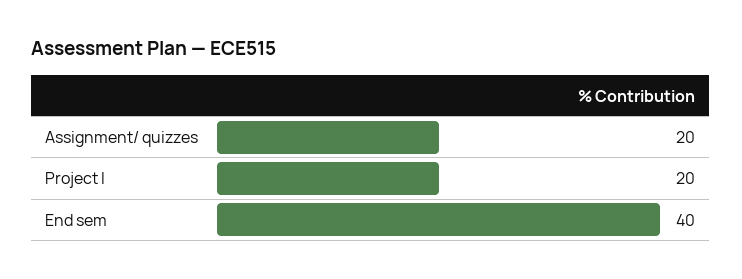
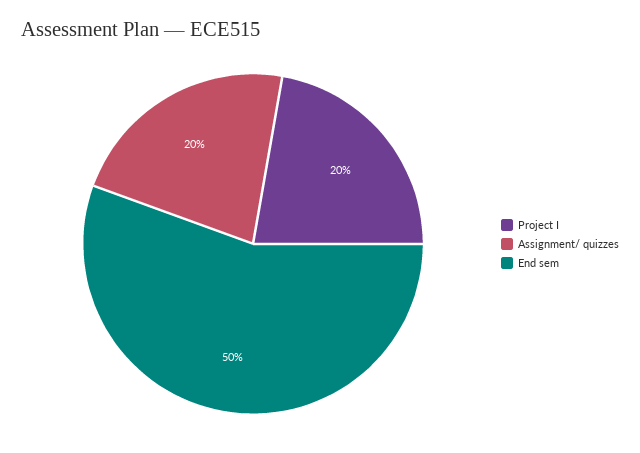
End sem: 40 -> 50

